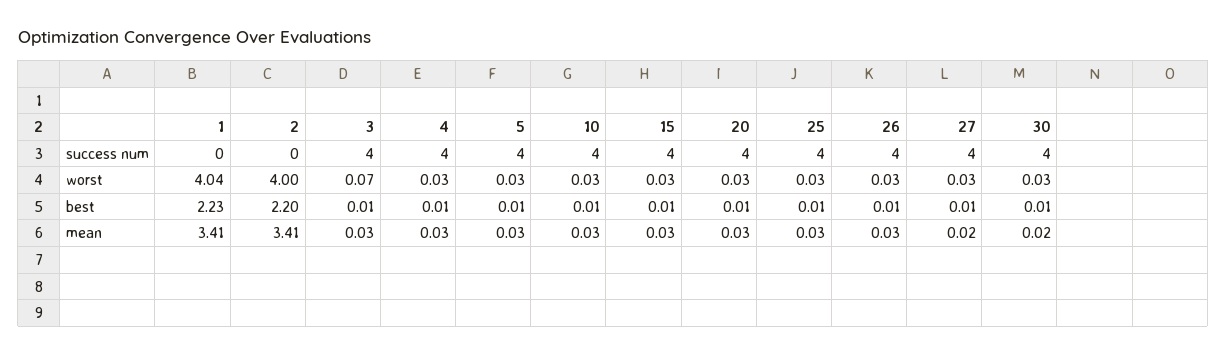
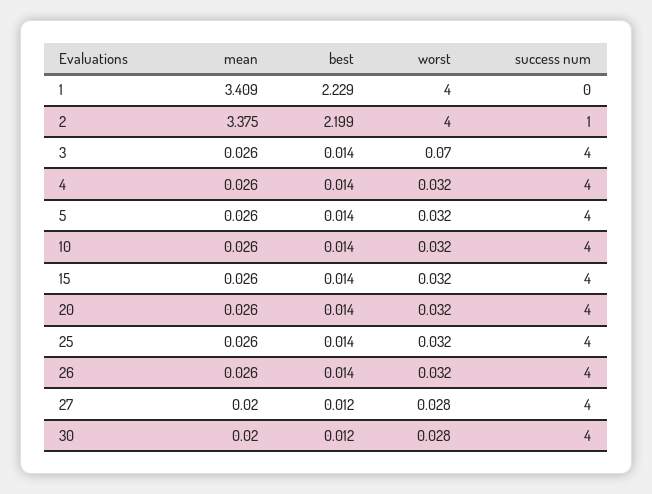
2, success num: 0 -> 1
1, worst: 4.04 -> 4
2, mean: 3.41 -> 3.375

